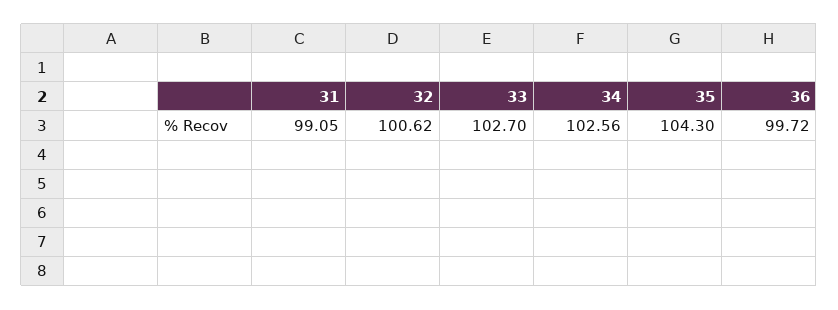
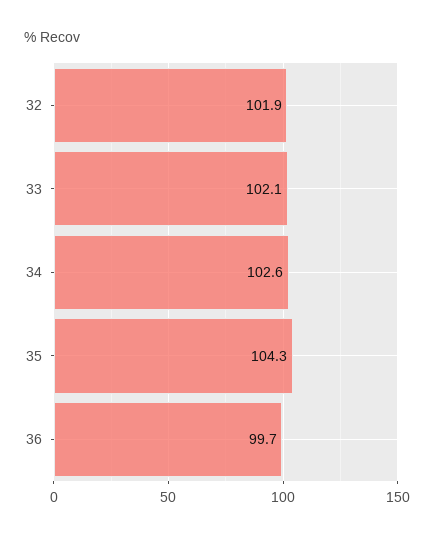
31: 99.05 -> none
32: 100.62 -> 101.9
33: 102.7 -> 102.1

